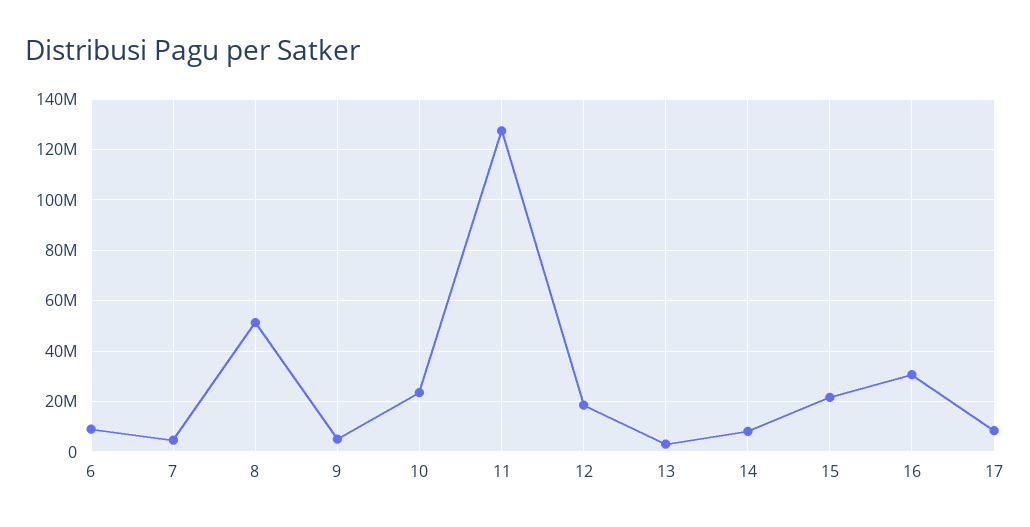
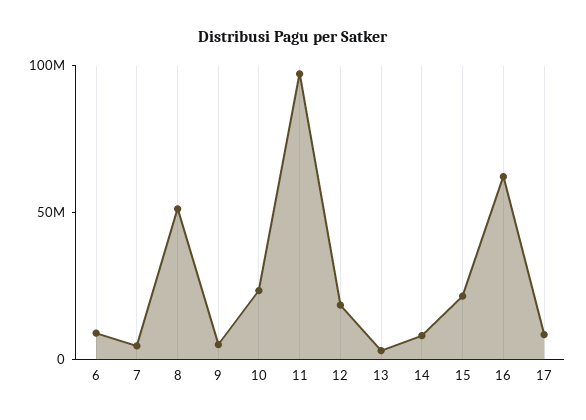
11: 127500000 -> 100000000
16: 30000000 -> 60000000

